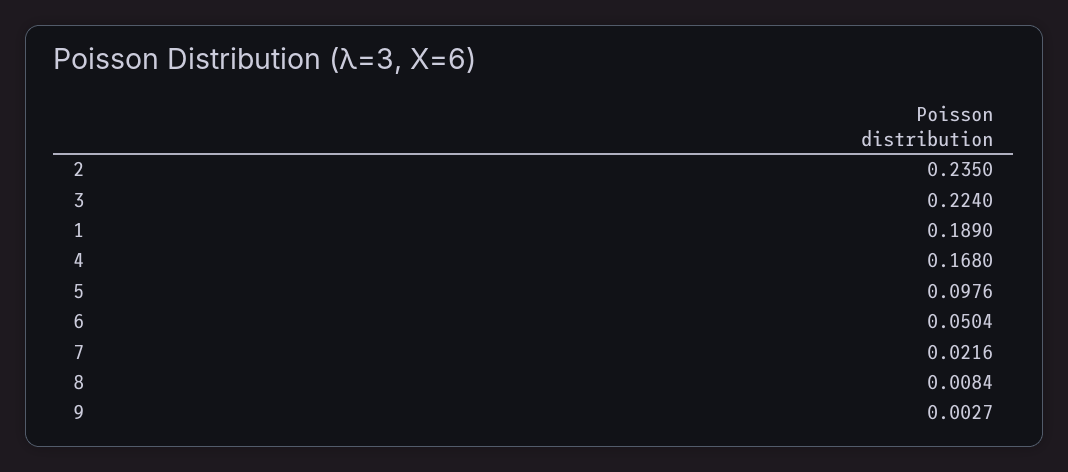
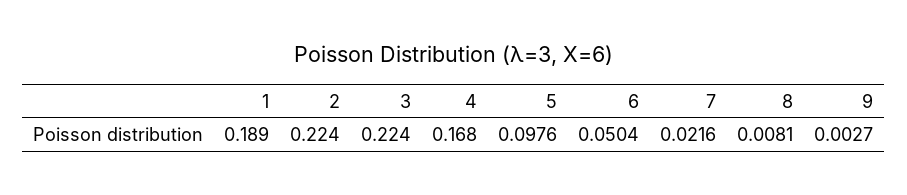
2: 0.235 -> 0.224
8: 0.0084 -> 0.0081

